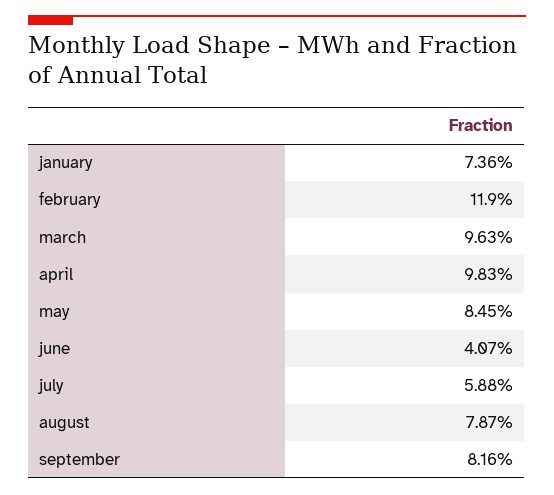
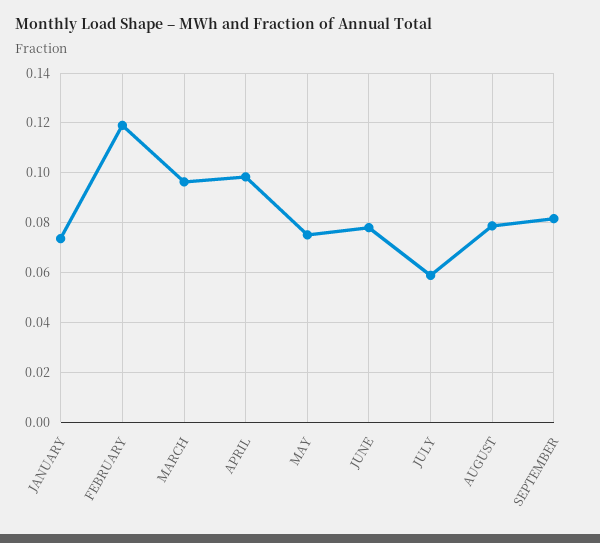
may: 0.0845 -> 0.075
june: 0.0407 -> 0.0775

